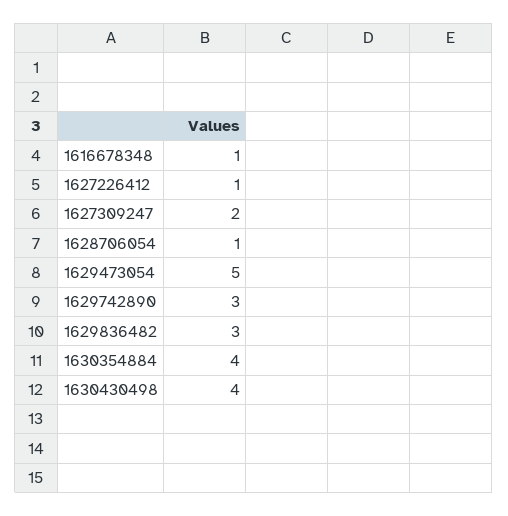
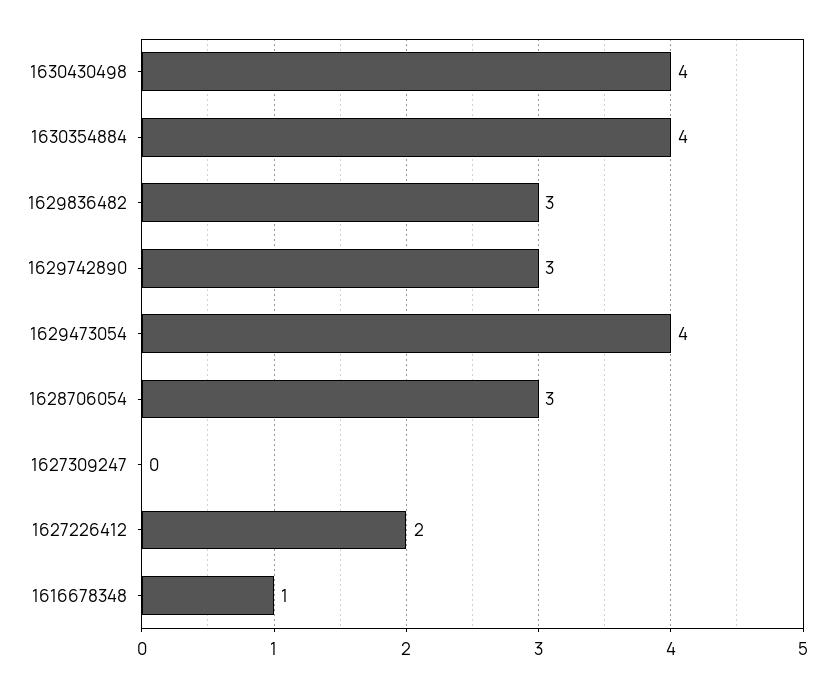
1627226412: 1 -> 2
1627309247: 2 -> 0
1628706054: 1 -> 3
1629473054: 5 -> 4

